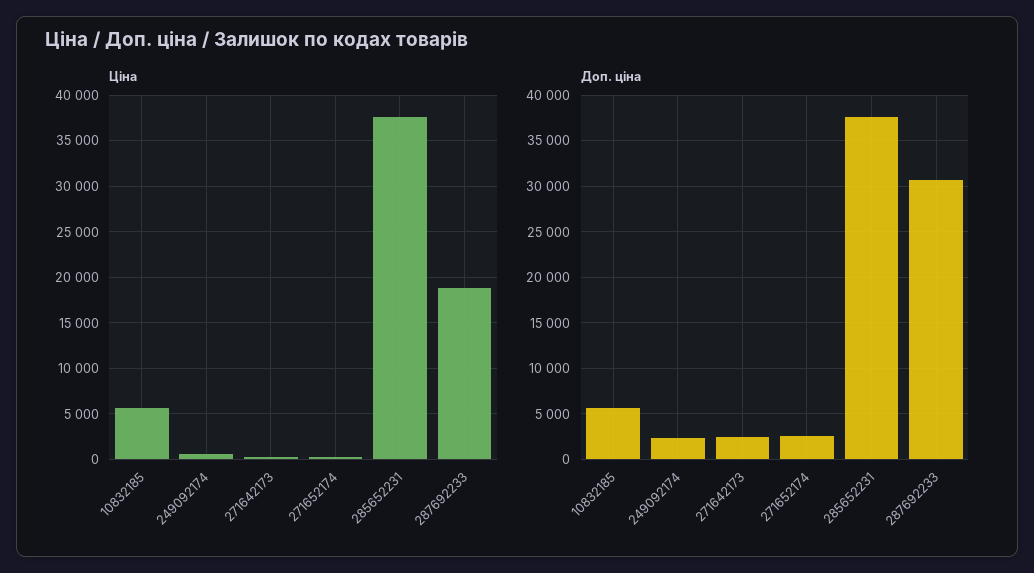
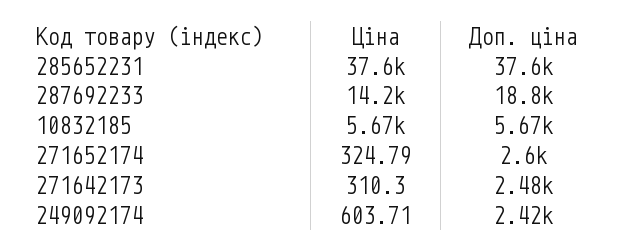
Ціна, 287692233: 19000 -> 14200
Доп. ціна, 287692233: 31000 -> 18800

